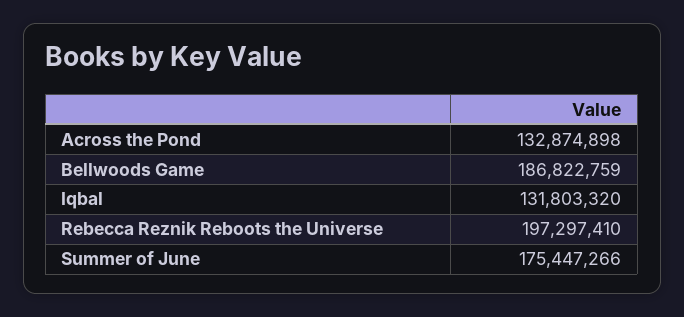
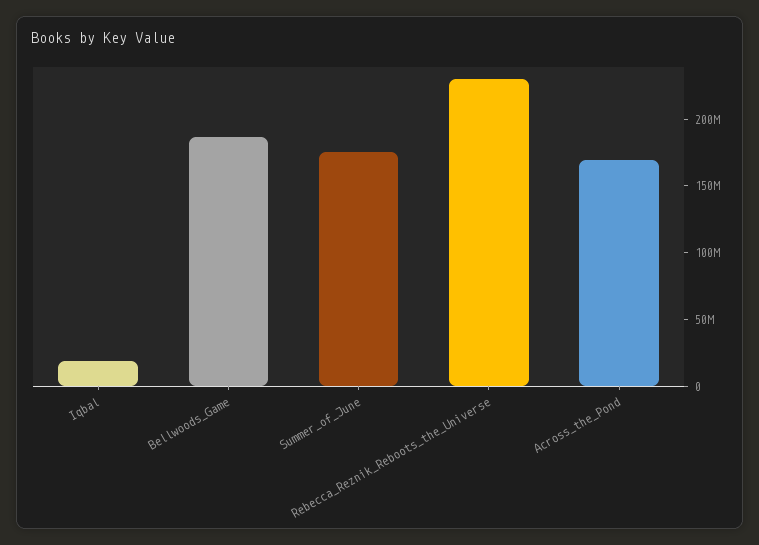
Across the Pond: 132874898 -> 170000000
Iqbal: 131803320 -> 20000000
Rebecca Reznik Reboots the Universe: 197297410 -> 230000000

